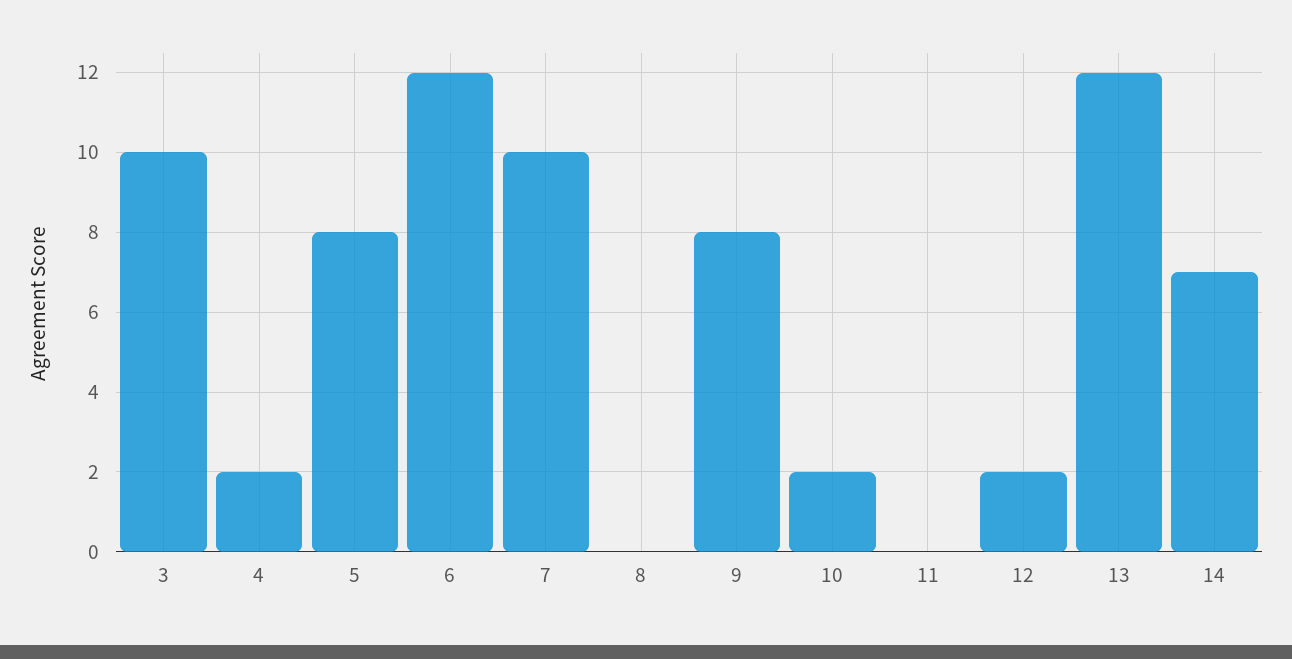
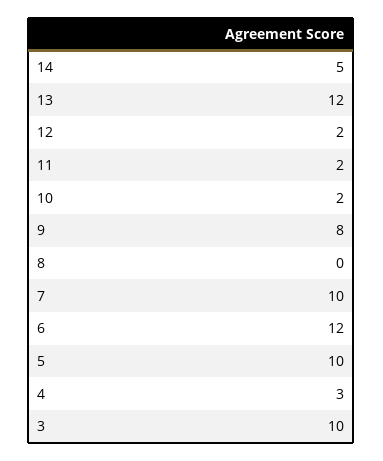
4: 2 -> 3
5: 8 -> 10
11: 0 -> 2
14: 7 -> 5

